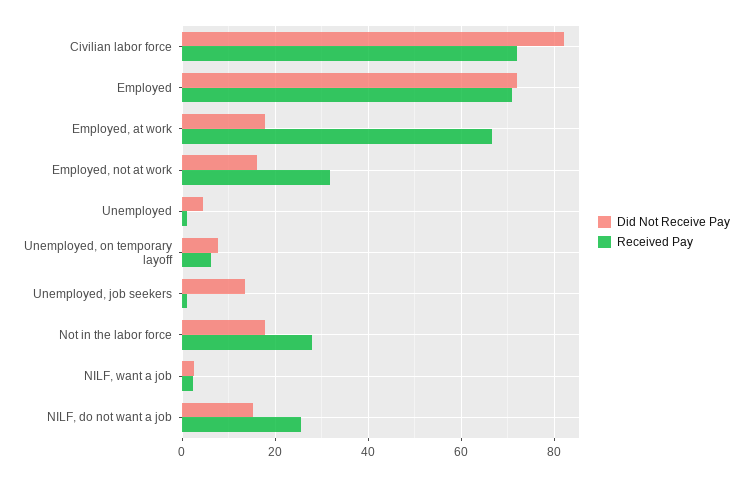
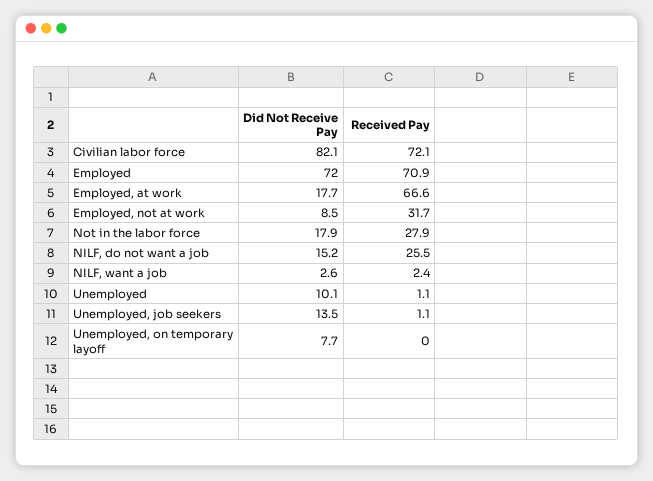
Did Not Receive Pay, Employed, not at work: 16 -> 8.5
Did Not Receive Pay, Unemployed: 4 -> 10.1
Received Pay, Unemployed, on temporary layoff: 6 -> 0

